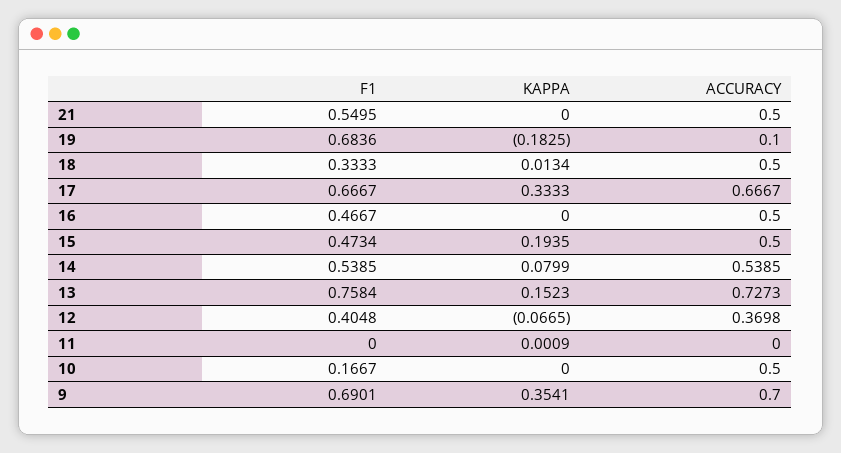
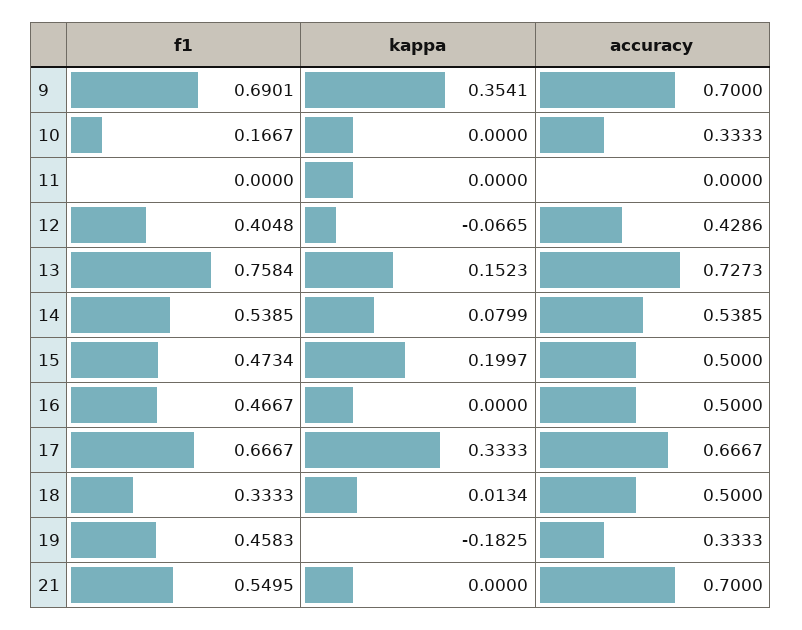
ACCURACY, 21: 0.5 -> 0.7
F1, 19: 0.6836 -> 0.4583
ACCURACY, 19: 0.1 -> 0.3333
KAPPA, 15: 0.1935 -> 0.1997
ACCURACY, 12: 0.3698 -> 0.4286
KAPPA, 11: 0.0009 -> 0
ACCURACY, 10: 0.5 -> 0.3333

